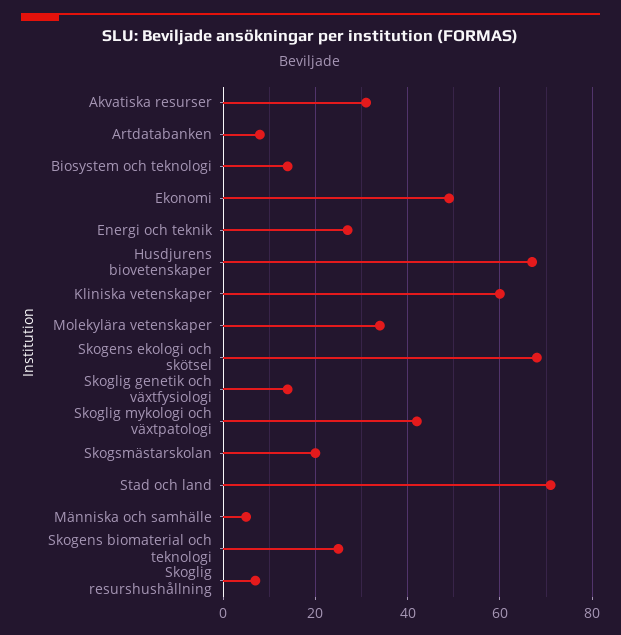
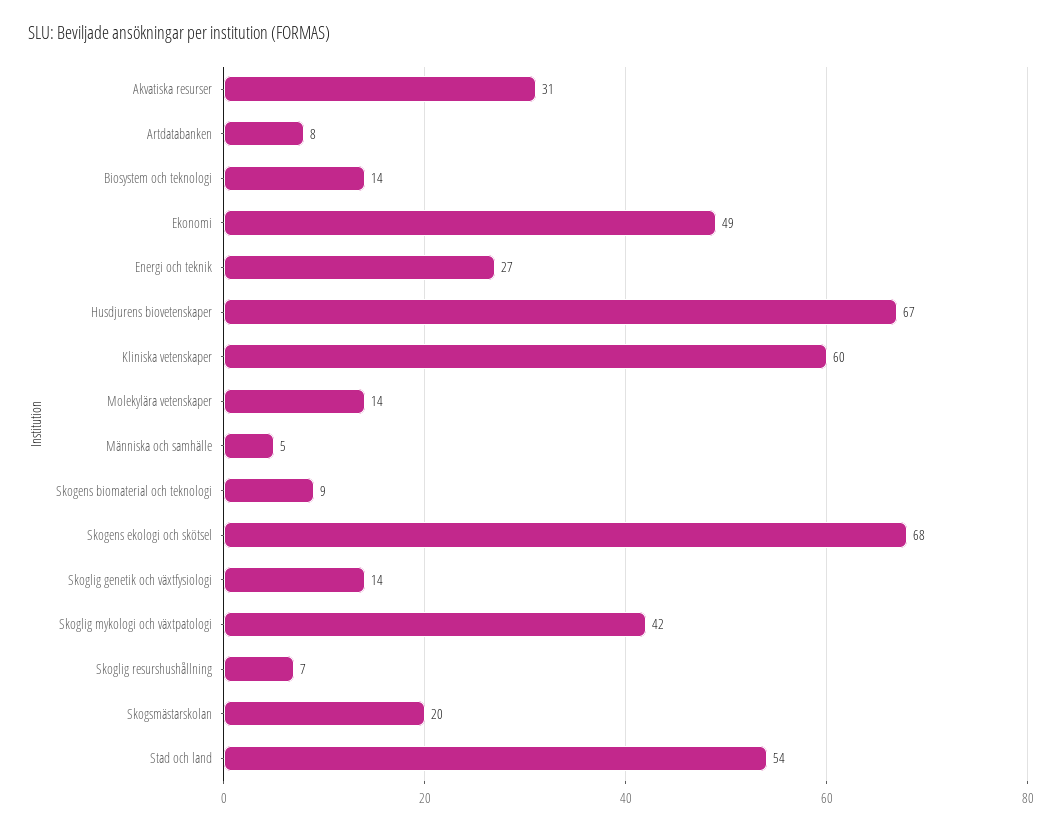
Molekylära vetenskaper: 35 -> 14
Stad och land: 70 -> 54
Skogens biomaterial och teknologi: 25 -> 9

